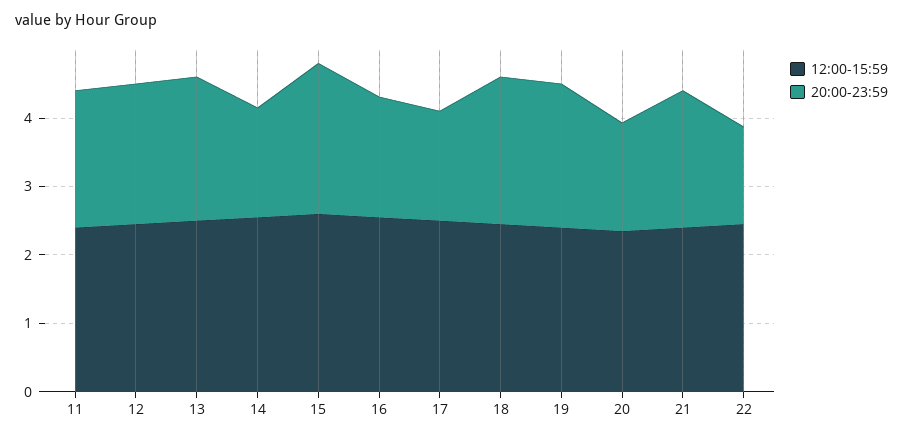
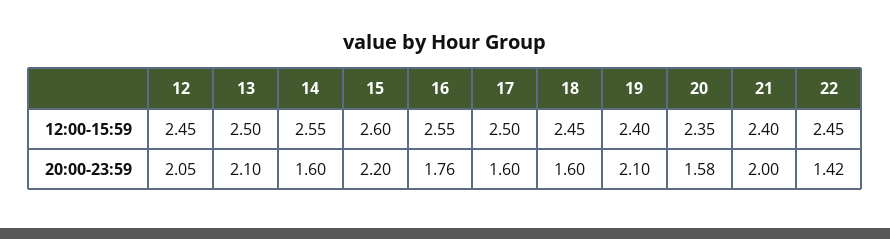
12:00-15:59, 11: 2.4 -> none
20:00-23:59, 11: 2 -> none
20:00-23:59, 18: 2.2 -> 1.6

